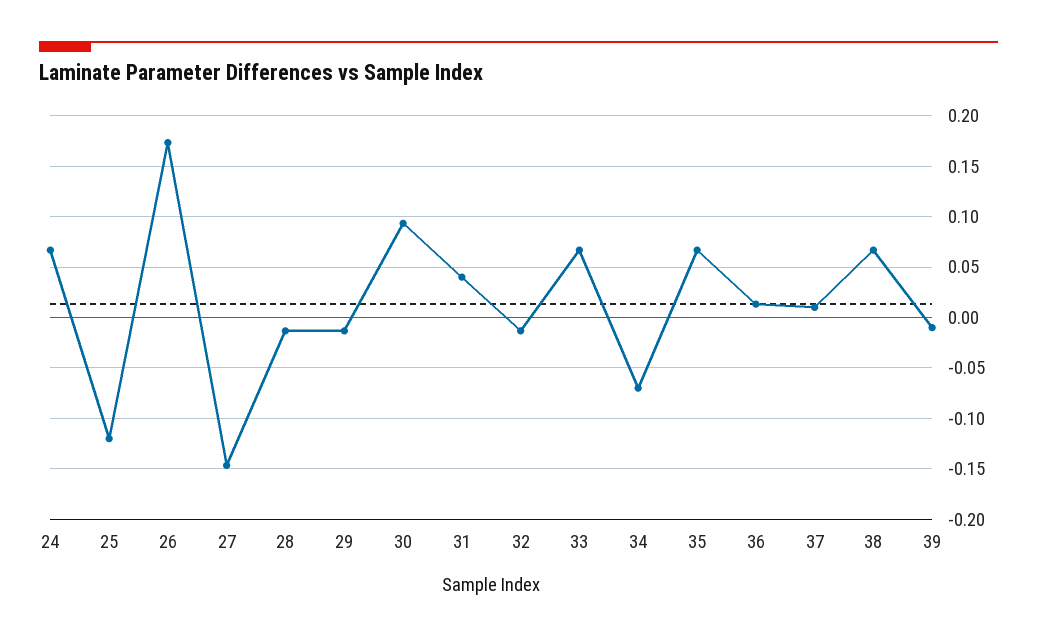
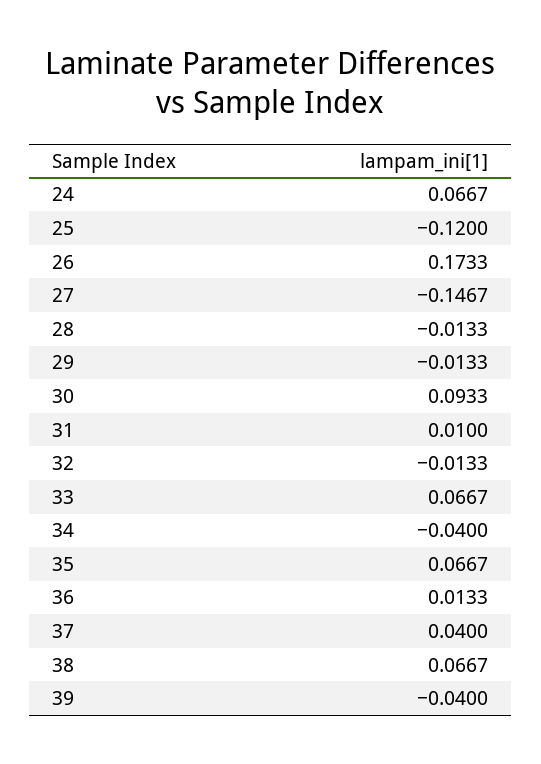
31: 0.04 -> 0.01
34: -0.07 -> -0.04
37: 0.01 -> 0.04
39: -0.01 -> -0.04

